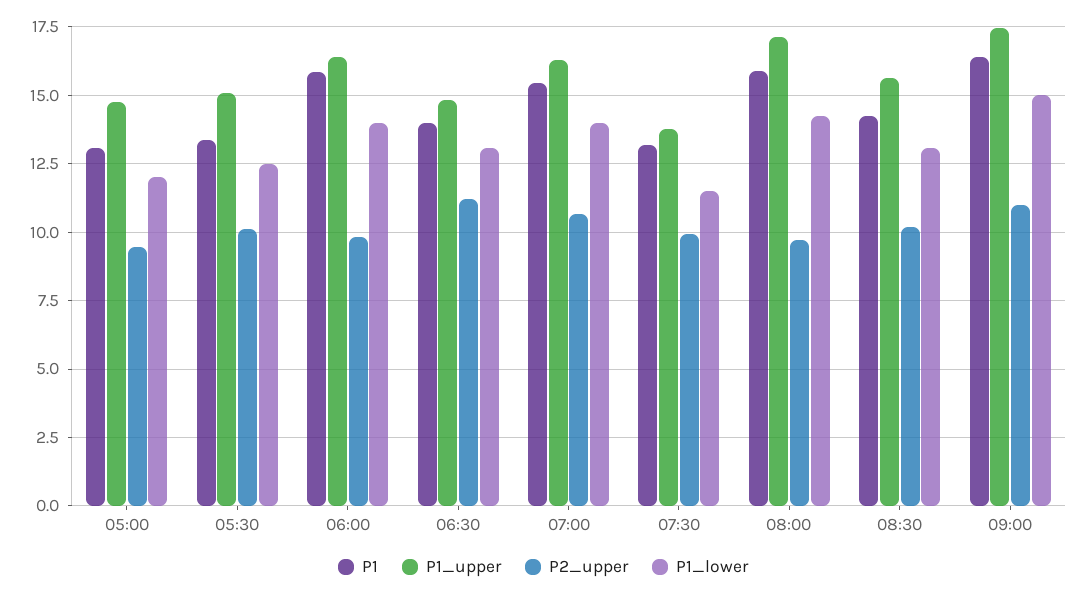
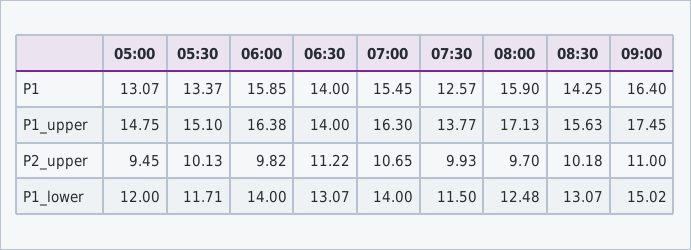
P1_lower, 05:30: 12.5 -> 11.71
P1_upper, 06:30: 14.75 -> 14
P1, 07:30: 13.25 -> 12.57
P1_lower, 08:00: 14.25 -> 12.48

